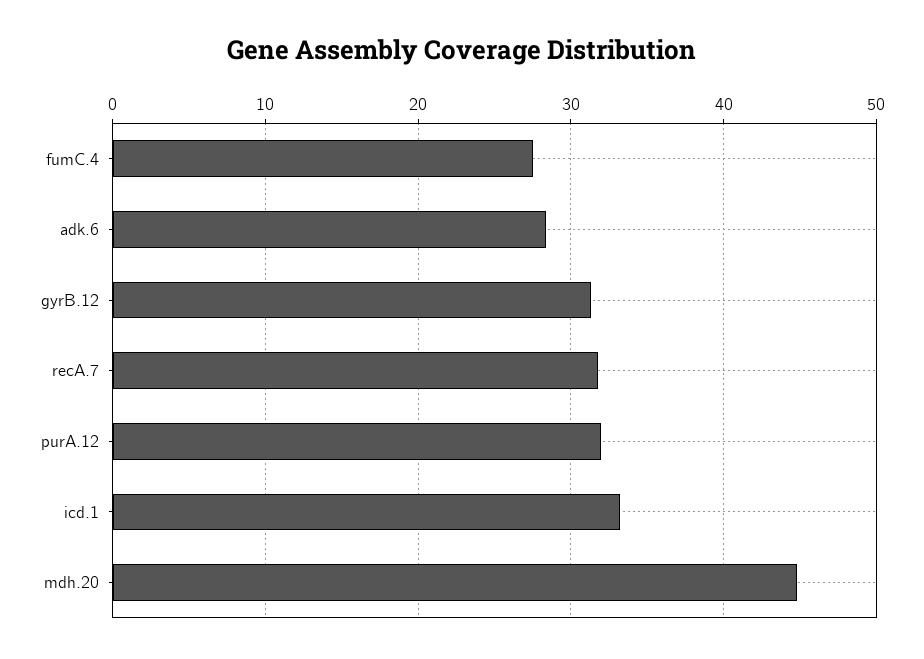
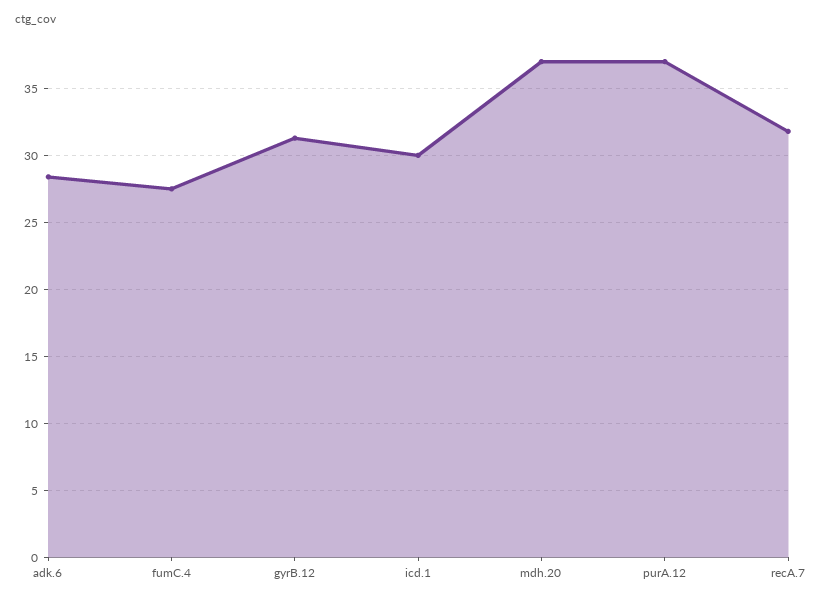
purA.12: 32 -> 37
icd.1: 33 -> 30
mdh.20: 45 -> 37

